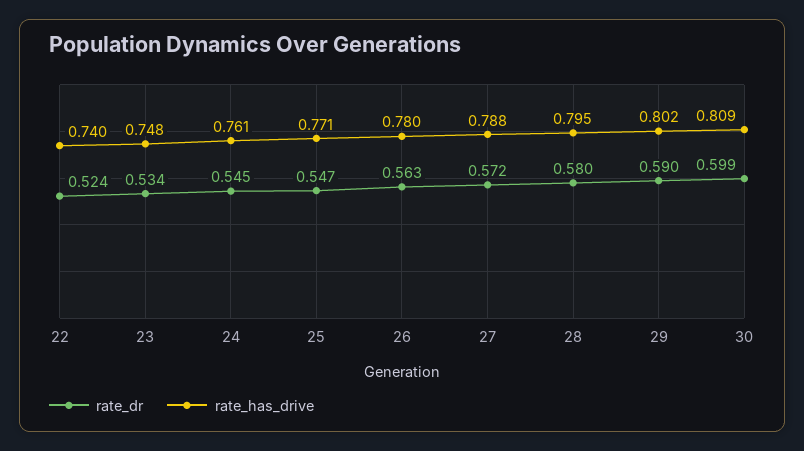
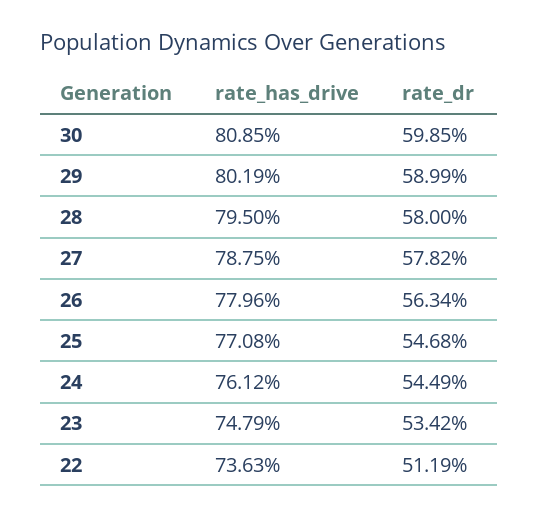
rate_dr, 22: 0.524 -> 0.5119
rate_has_drive, 22: 0.74 -> 0.7363
rate_dr, 27: 0.572 -> 0.5782

